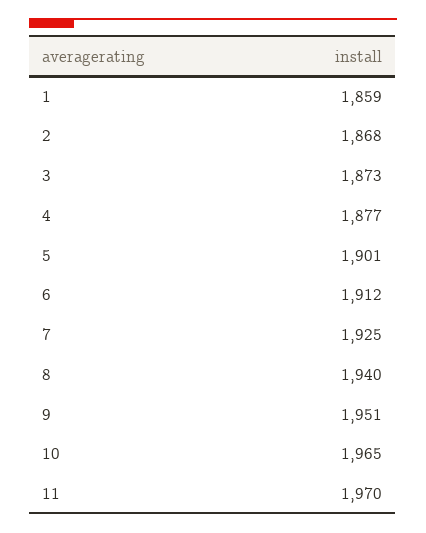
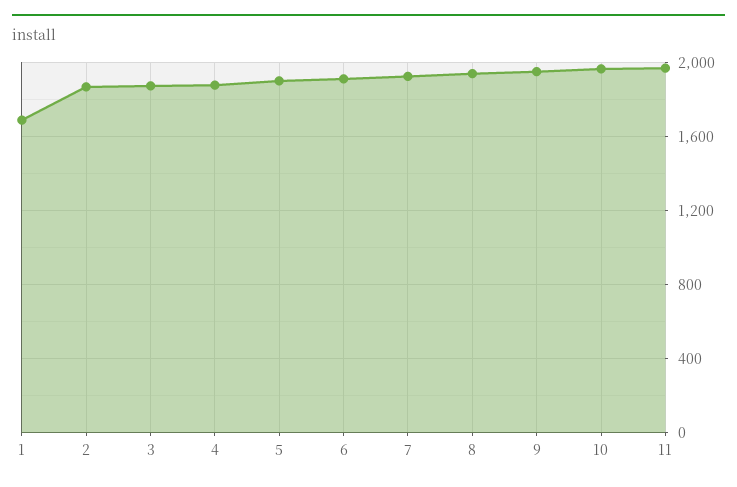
1: 1859 -> 1700

